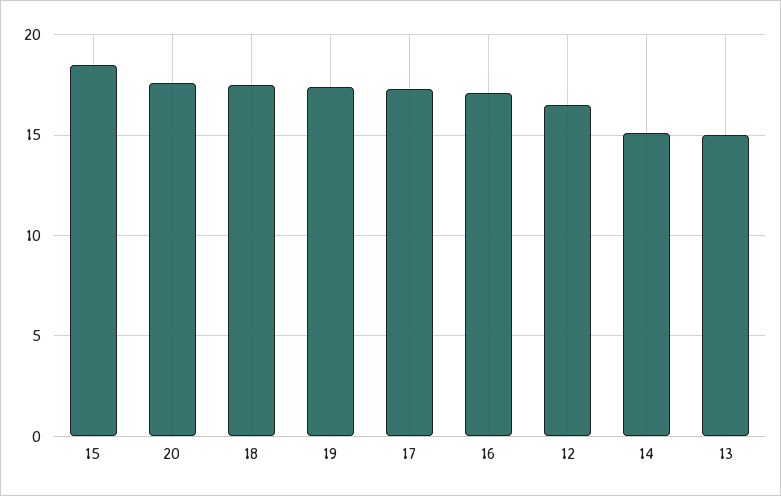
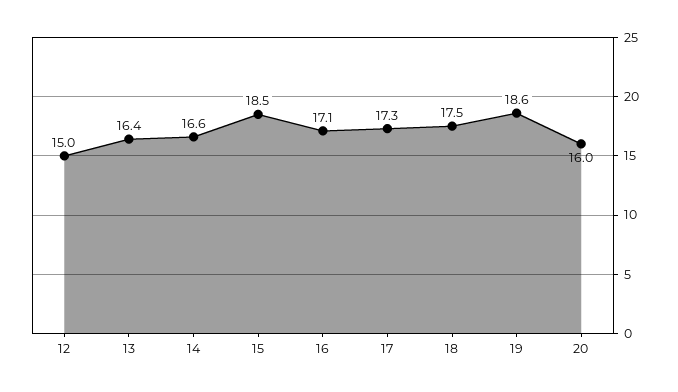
20: 17.5 -> 16
19: 17.5 -> 18.6
12: 16.5 -> 15
14: 15 -> 16.6
13: 15 -> 16.4

